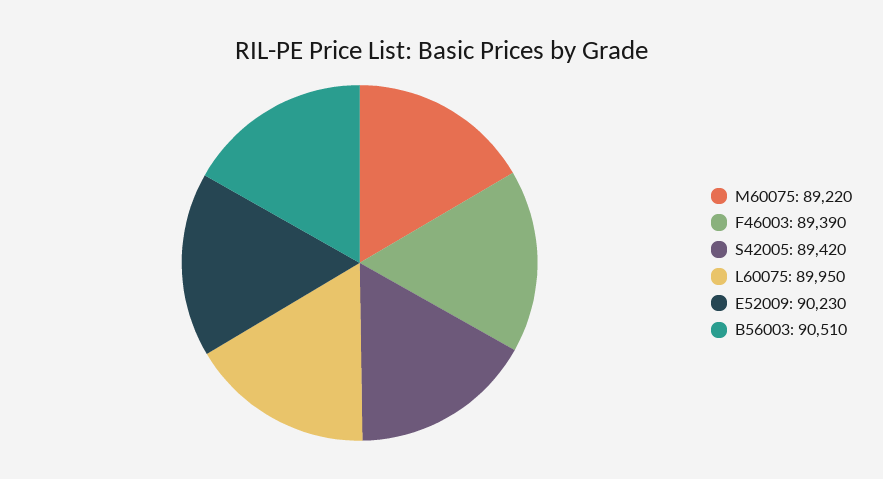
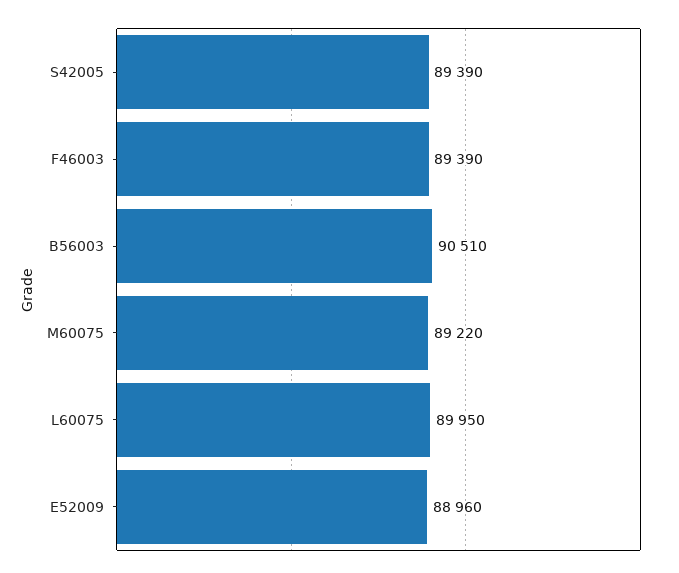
S42005: 89420 -> 89390
E52009: 90230 -> 88960

